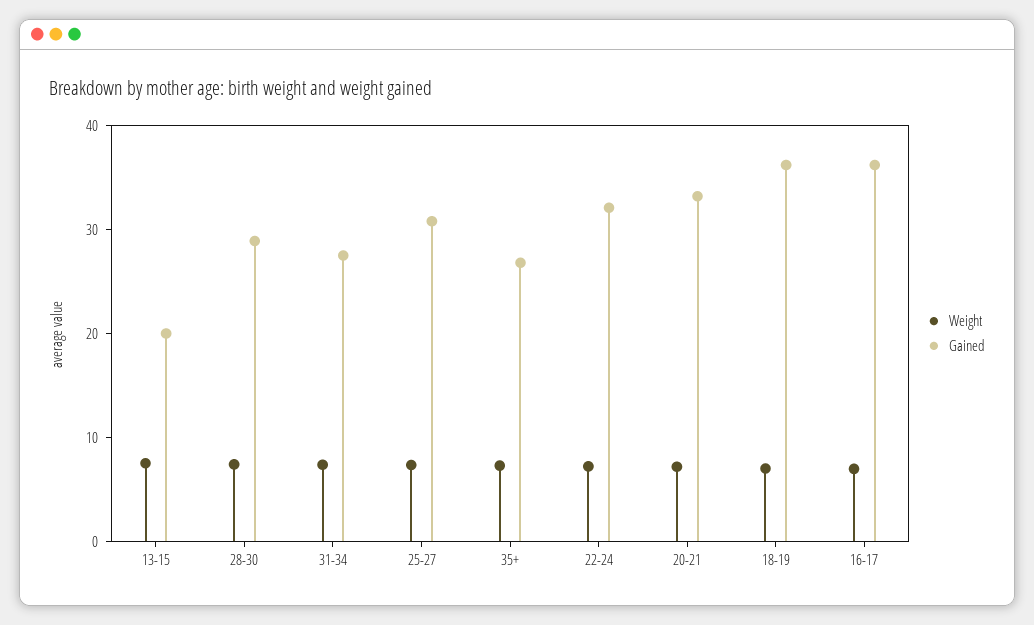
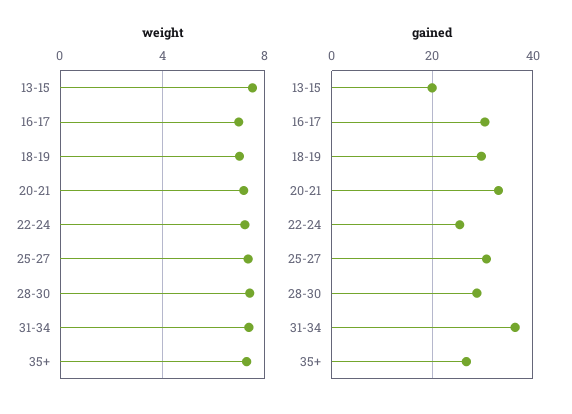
Gained, 31-34: 28 -> 36
Gained, 22-24: 32 -> 26
Gained, 18-19: 36 -> 30
Gained, 16-17: 36 -> 30

